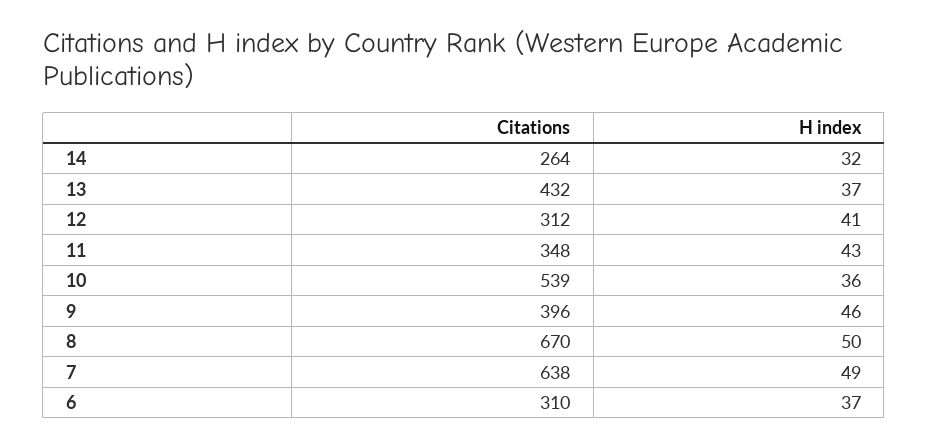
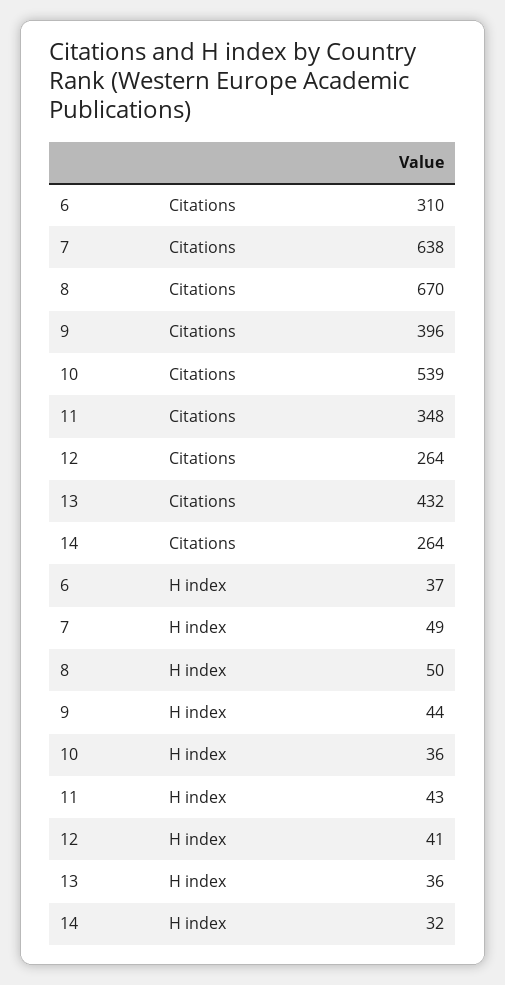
H index, 13: 37 -> 36
Citations, 12: 312 -> 264
H index, 9: 46 -> 44

